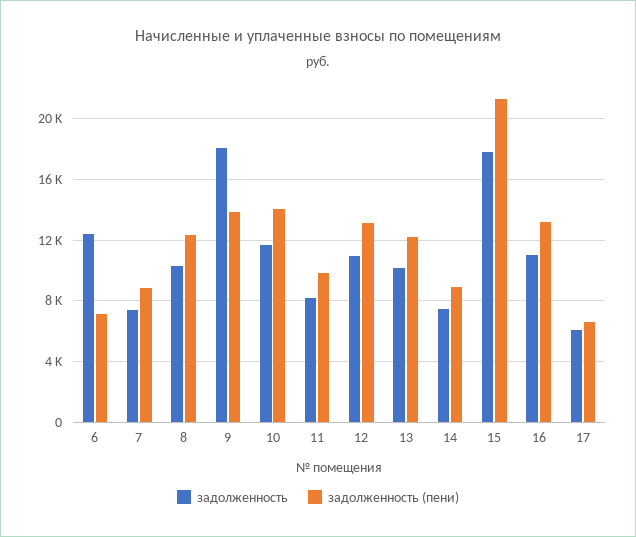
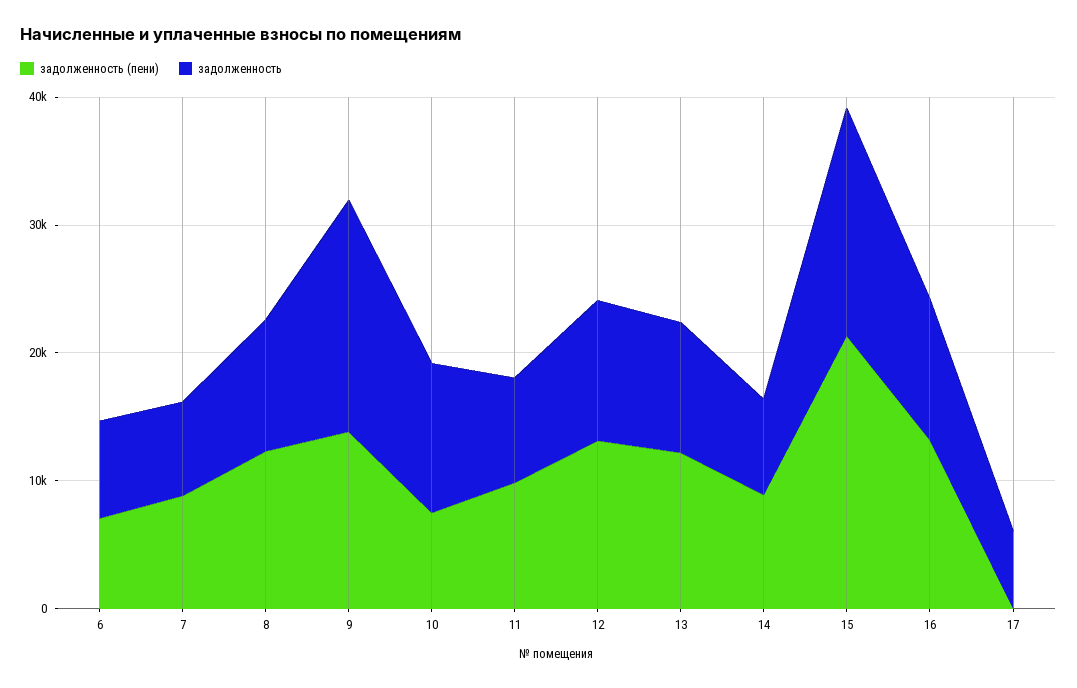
задолженность, 6: 12500 -> 8000
задолженность (пени), 10: 14000 -> 8000
задолженность (пени), 17: 6500 -> 0

